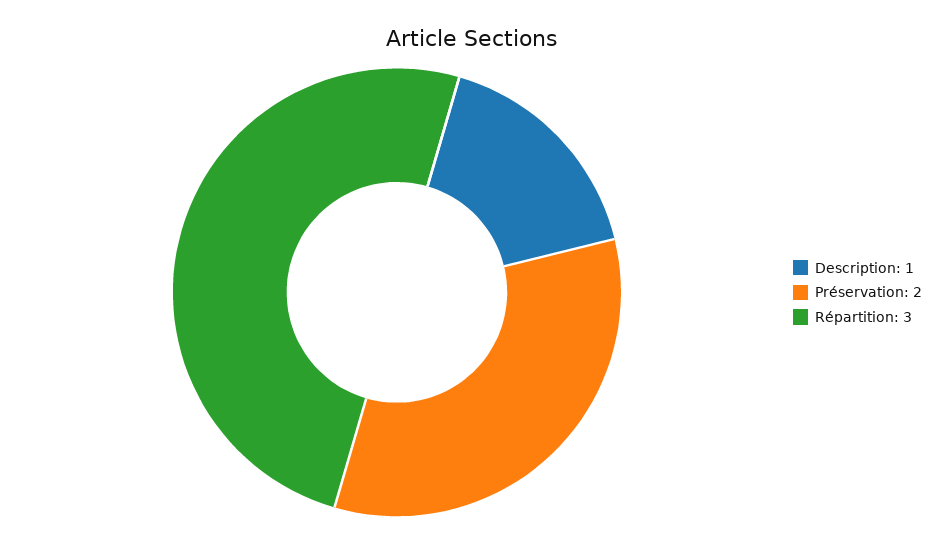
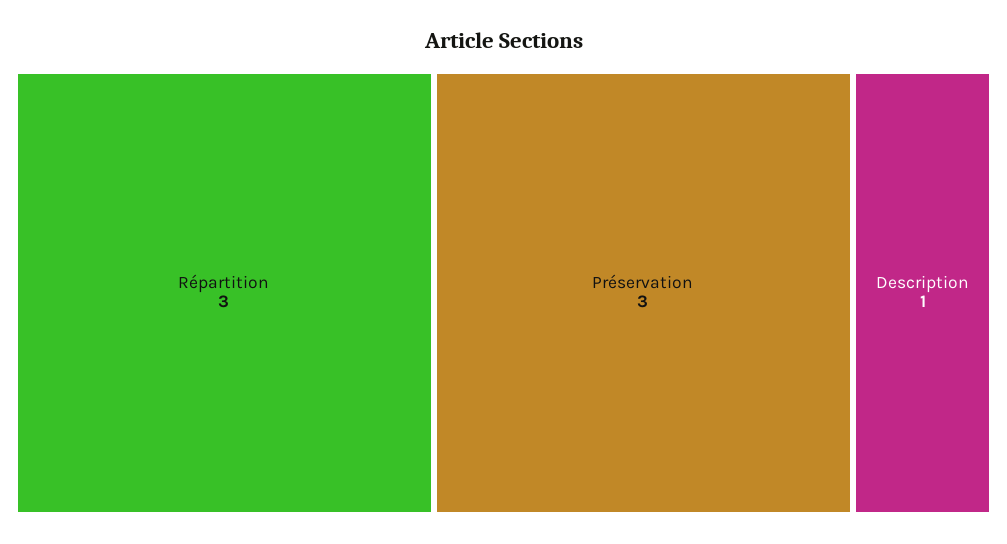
Préservation: 2 -> 3

